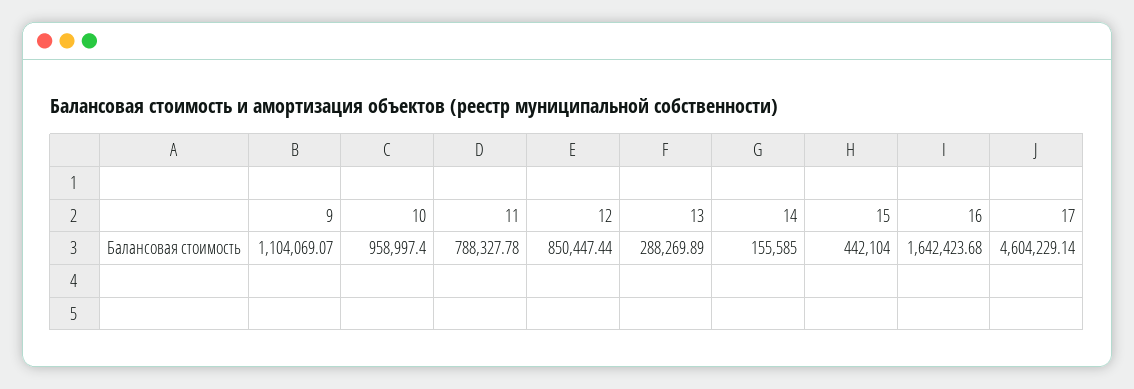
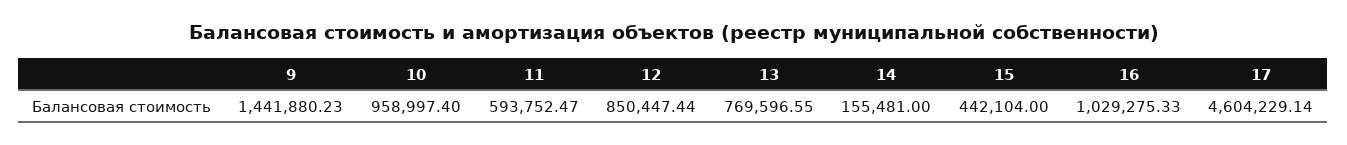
9: 1104069.07 -> 1441880.23
11: 788327.78 -> 593752.47
13: 288269.89 -> 769596.55
14: 155585 -> 155481
16: 1642423.68 -> 1029275.33

